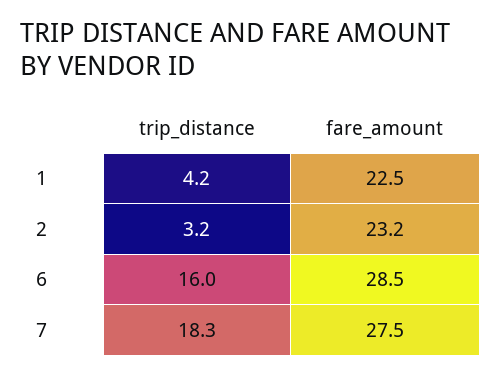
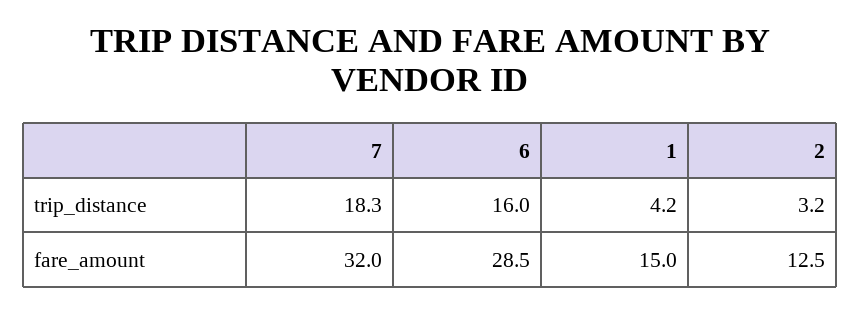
fare_amount, 1: 22.5 -> 15
fare_amount, 2: 23.2 -> 12.5
fare_amount, 7: 27.5 -> 32

